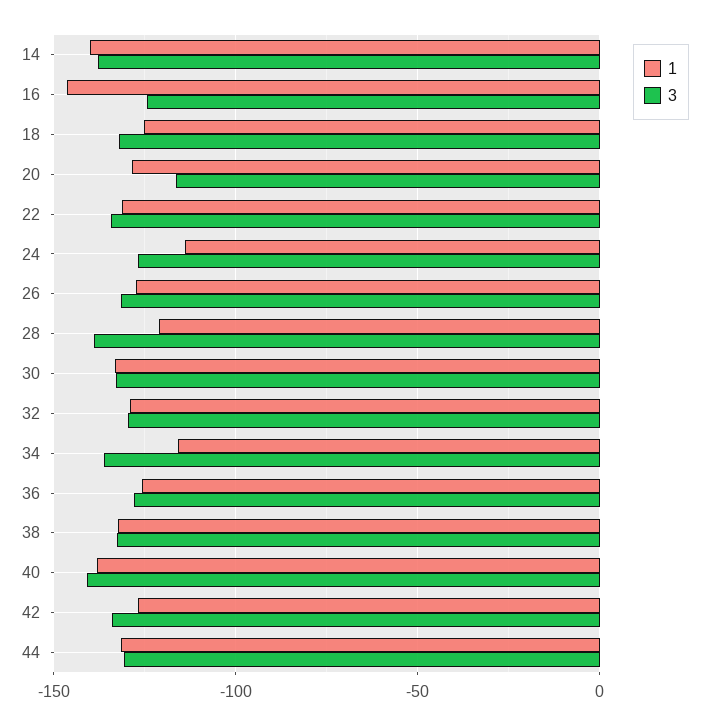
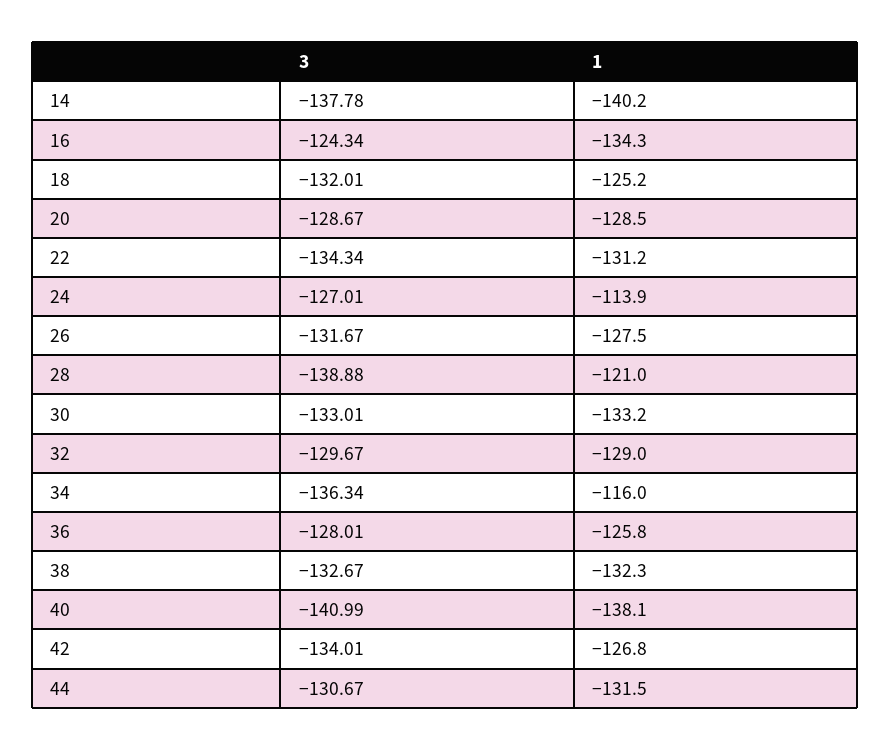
1, 16: -145 -> -134.3
3, 20: -115 -> -128.67

